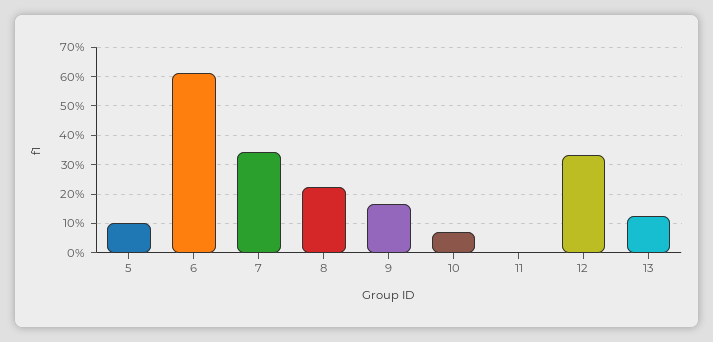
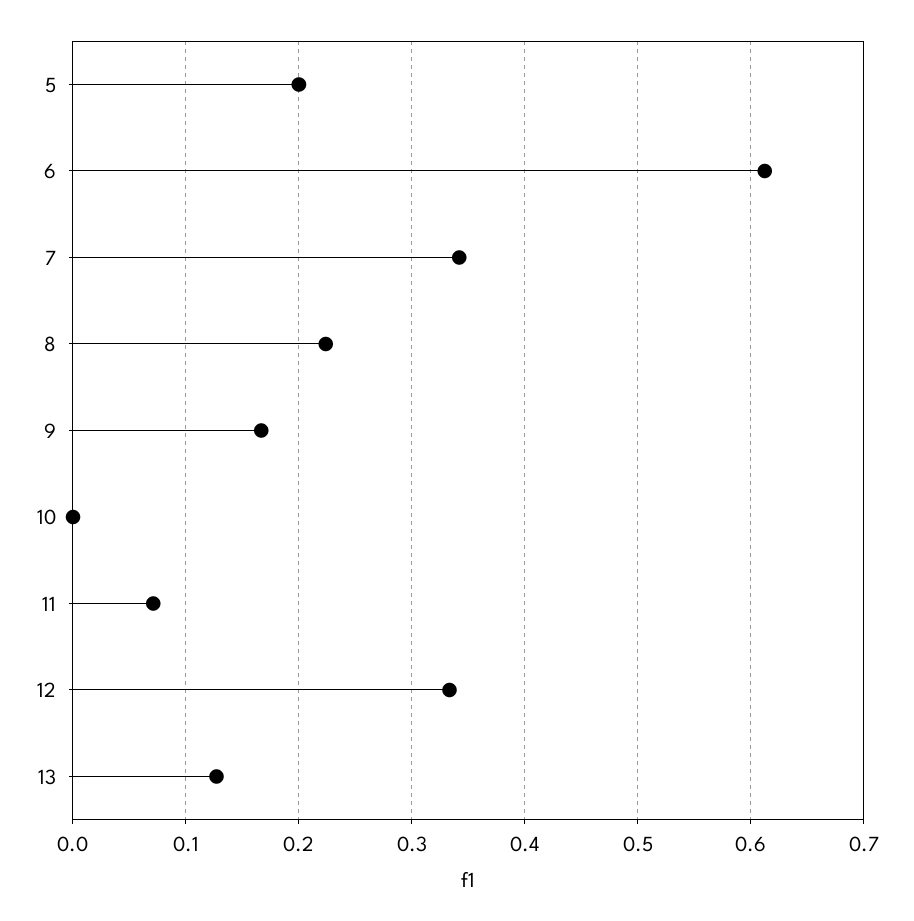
5: 0.1 -> 0.2
10: 0.075 -> 0
11: 0 -> 0.07

